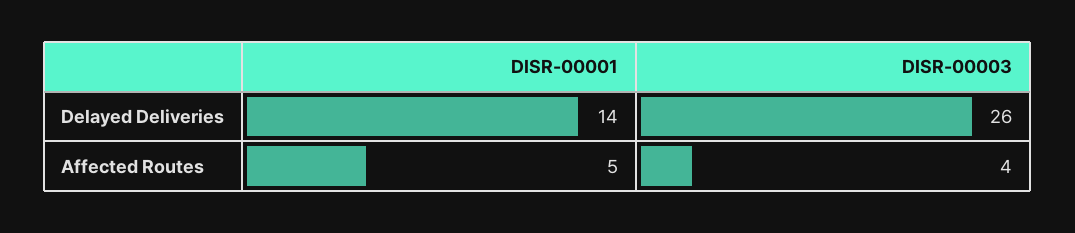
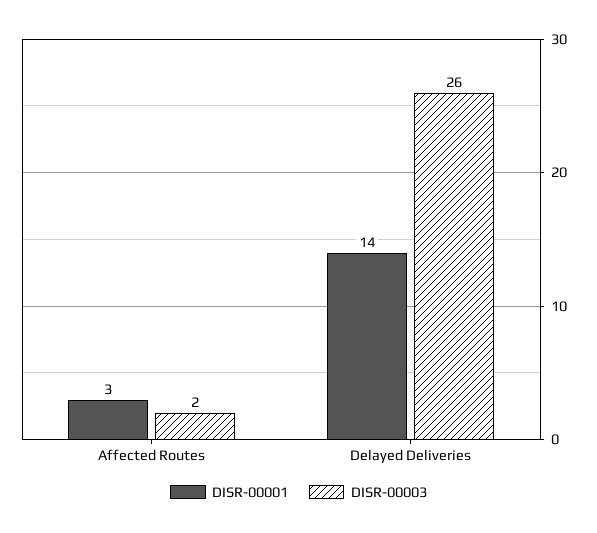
DISR-00001, Affected Routes: 5 -> 3
DISR-00003, Affected Routes: 4 -> 2

